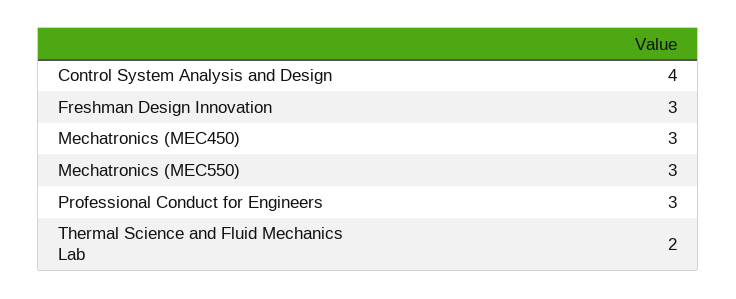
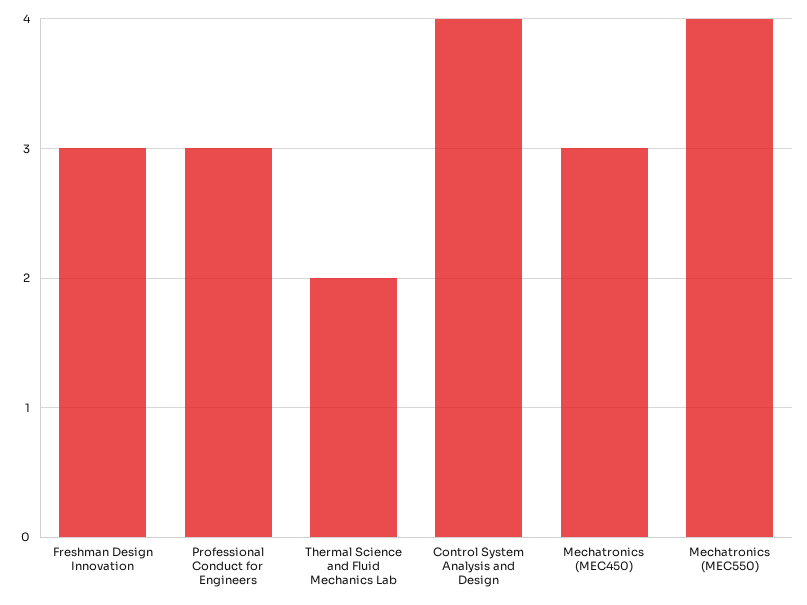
Mechatronics (MEC550): 3 -> 4

